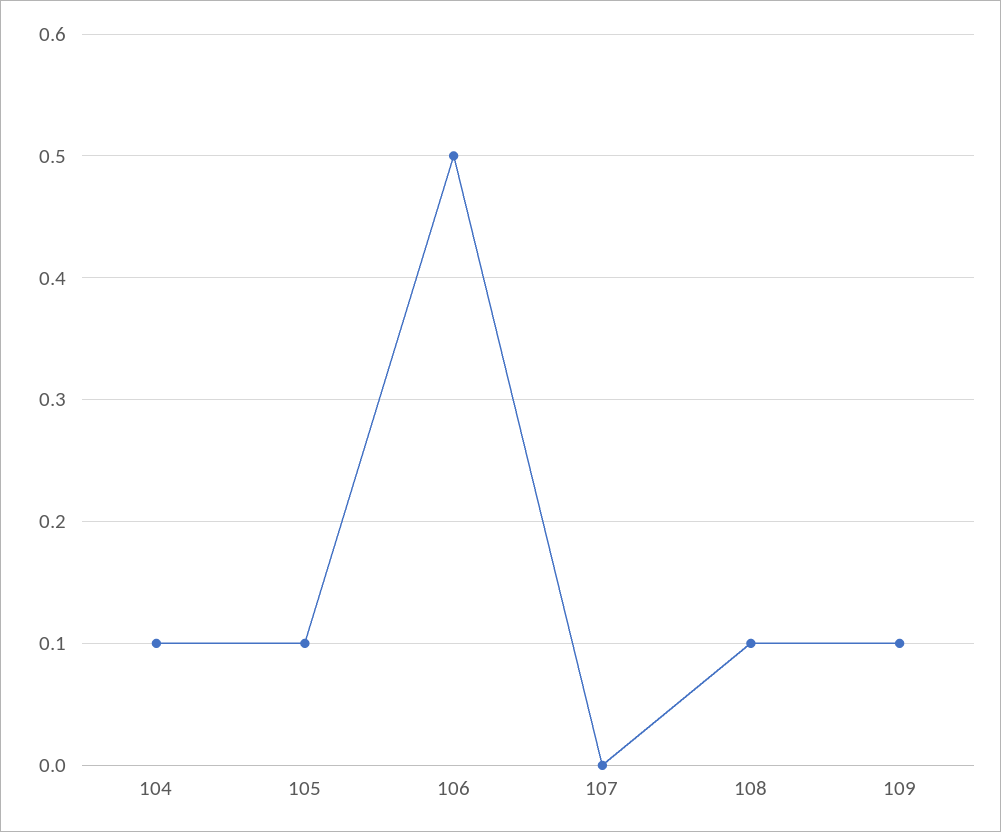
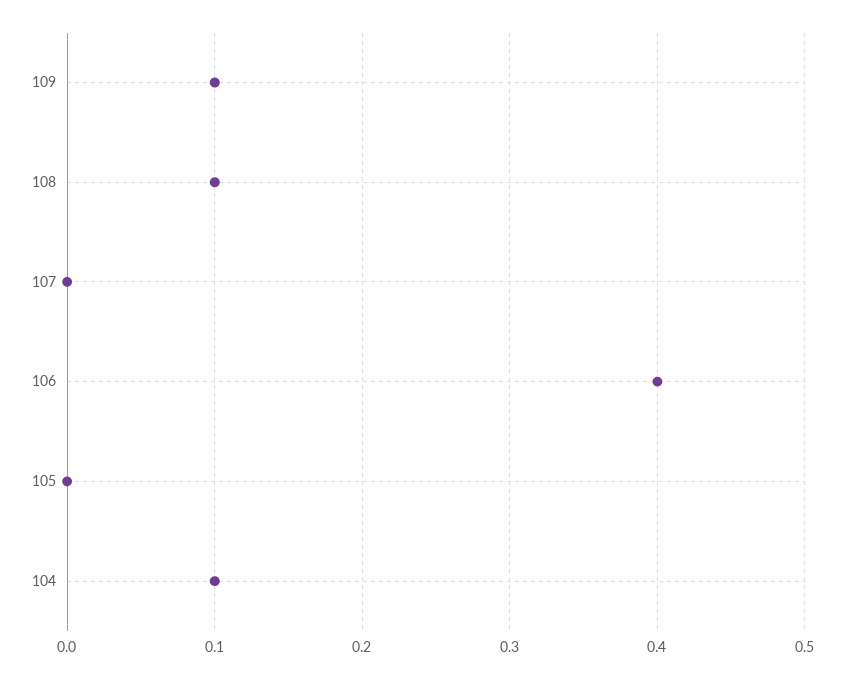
105: 0.1 -> 0
106: 0.5 -> 0.4

